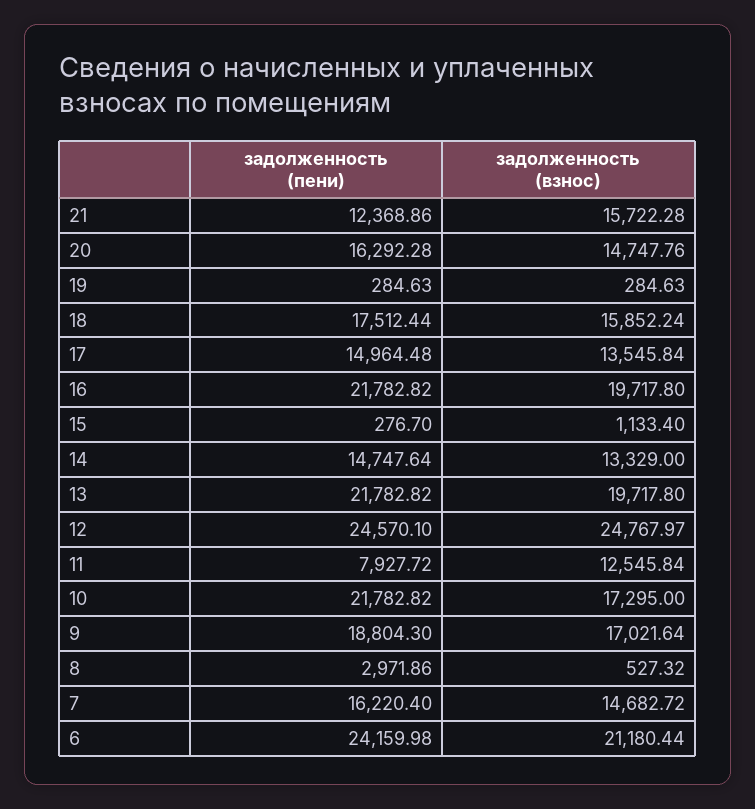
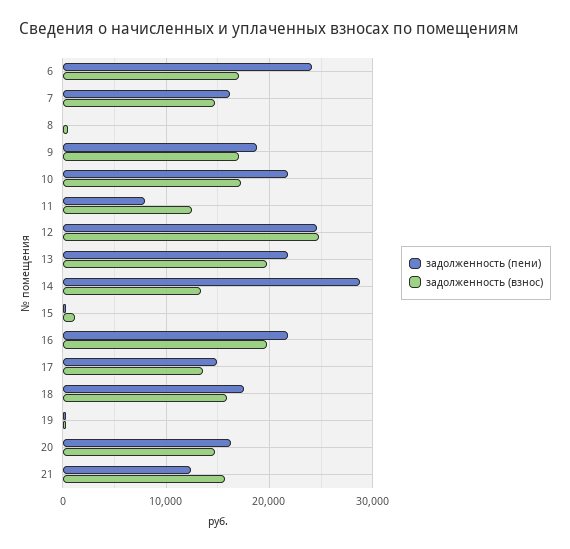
задолженность (пени), 14: 14747.64 -> 29000
задолженность (пени), 8: 2971.86 -> 0
задолженность (взнос), 6: 21180.44 -> 17000

